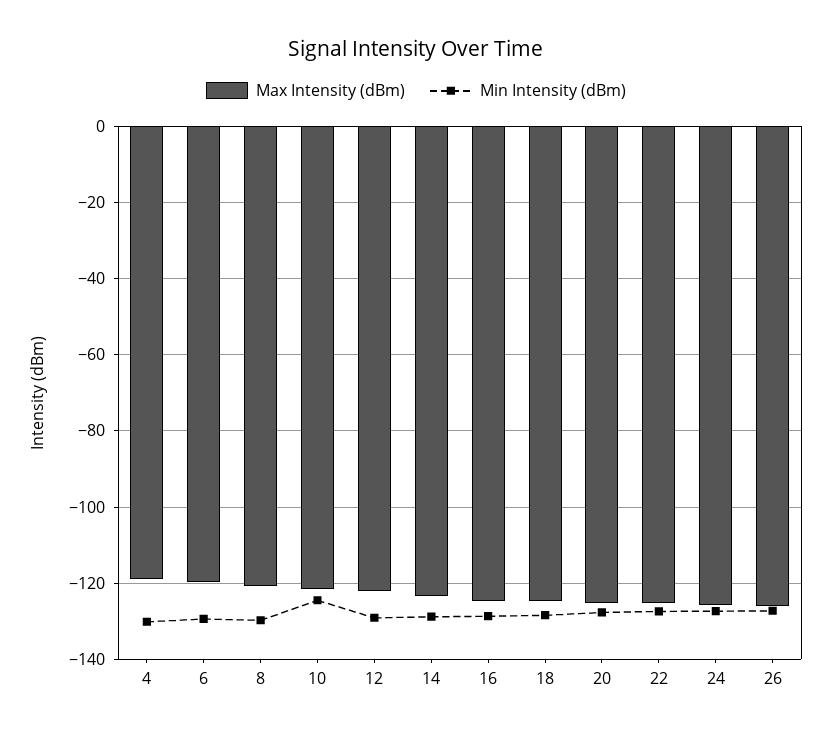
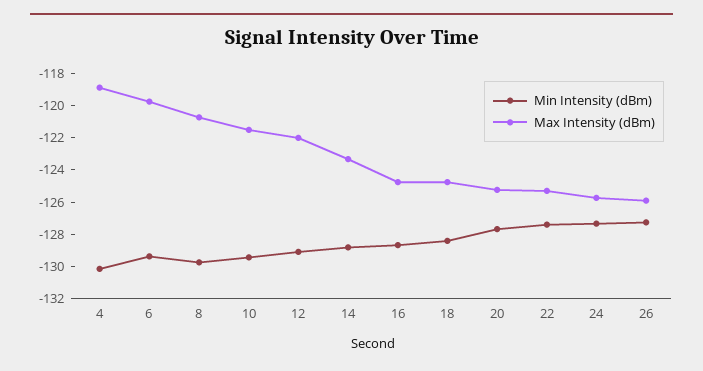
Min Intensity (dBm), 10: -124 -> -129.5

